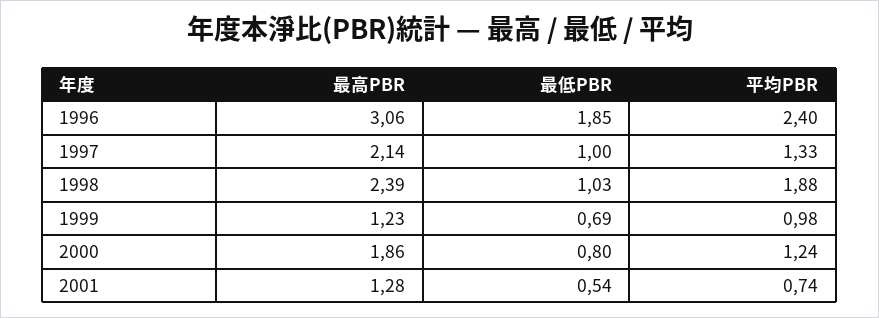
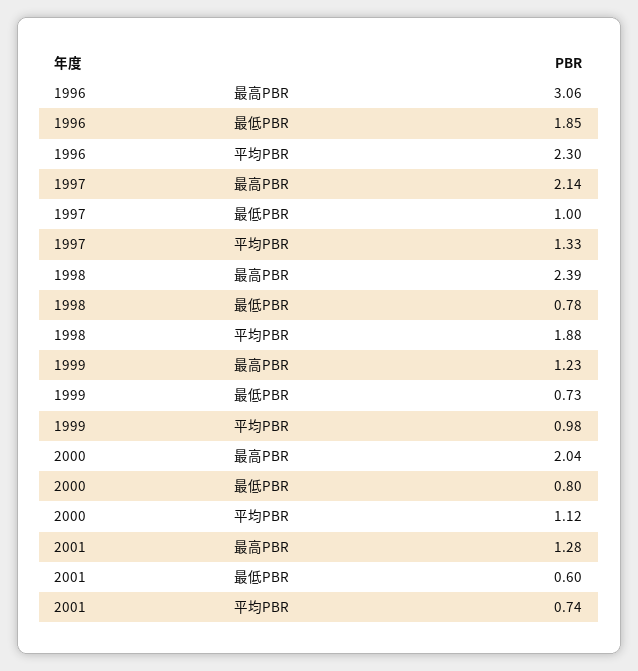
平均PBR, 1996: 2.4 -> 2.3
最低PBR, 1998: 1.03 -> 0.78
最低PBR, 1999: 0.69 -> 0.73
最高PBR, 2000: 1.86 -> 2.04
平均PBR, 2000: 1.24 -> 1.12
最低PBR, 2001: 0.54 -> 0.6

